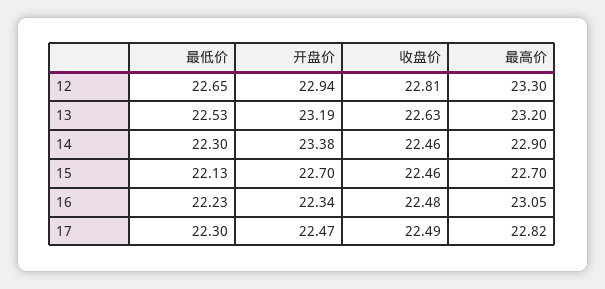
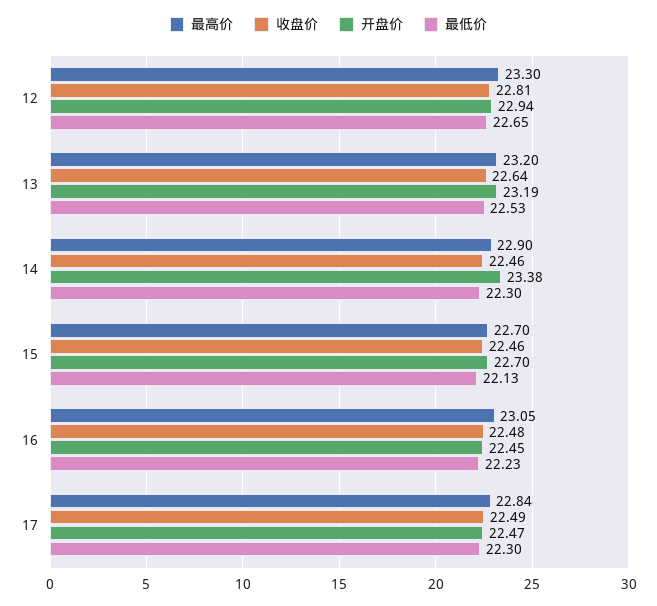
收盘价, 13: 22.63 -> 22.64
开盘价, 16: 22.34 -> 22.45
最高价, 17: 22.82 -> 22.84

